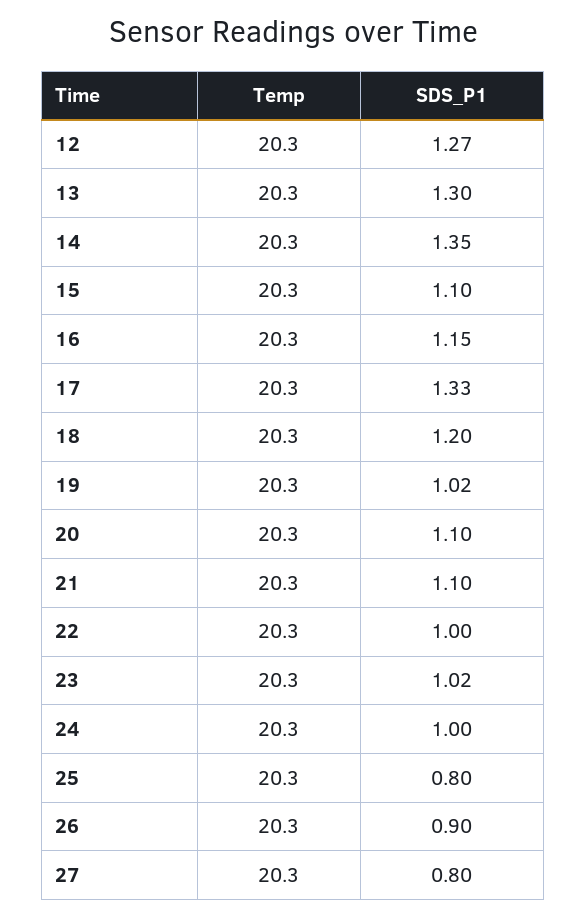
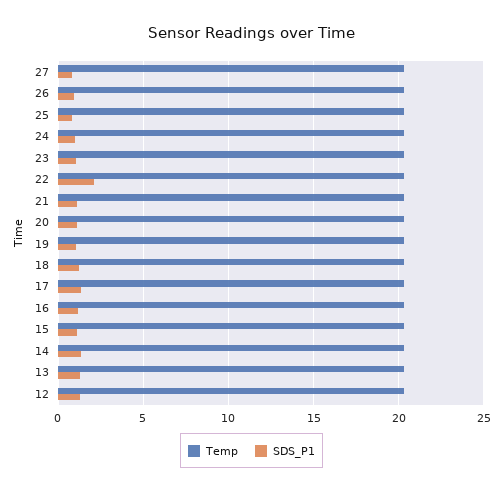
SDS_P1, 22: 1 -> 2

